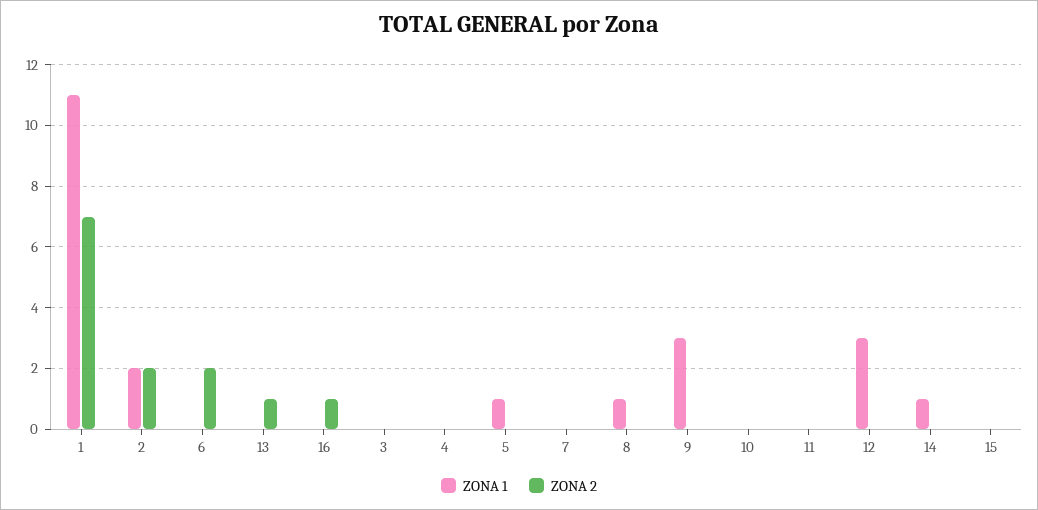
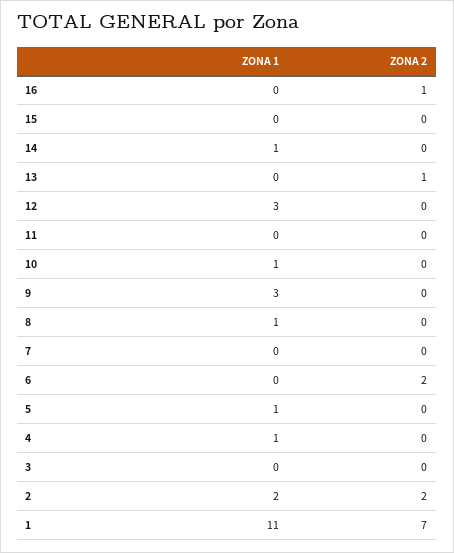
ZONA 1, 4: 0 -> 1
ZONA 1, 10: 0 -> 1

